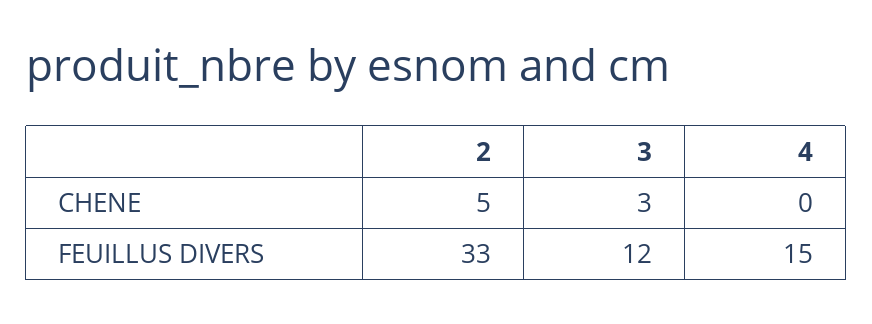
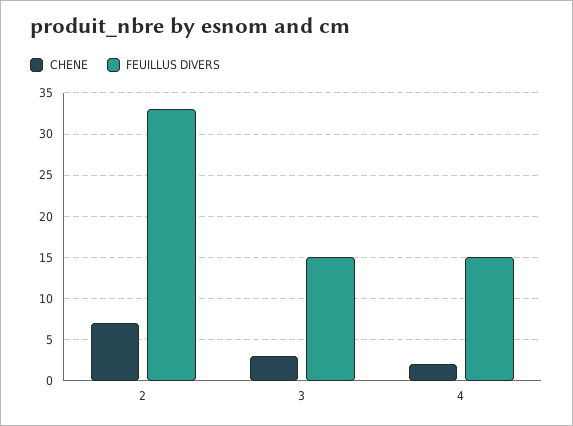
CHENE, 2: 5 -> 7
CHENE, 4: 0 -> 2
FEUILLUS DIVERS, 3: 12 -> 15

